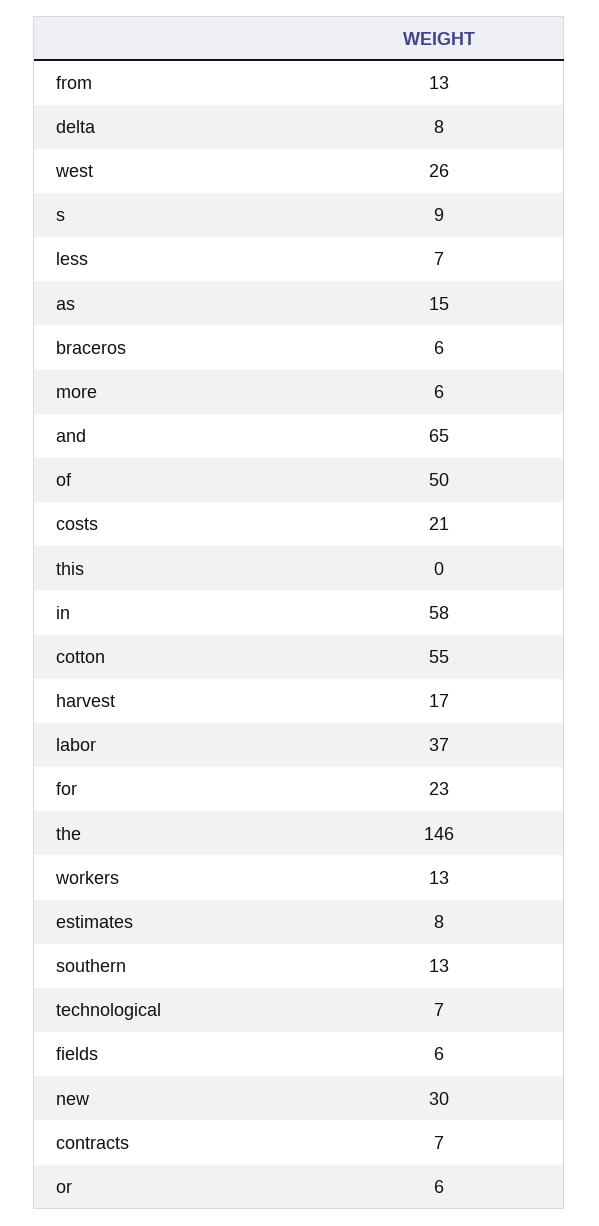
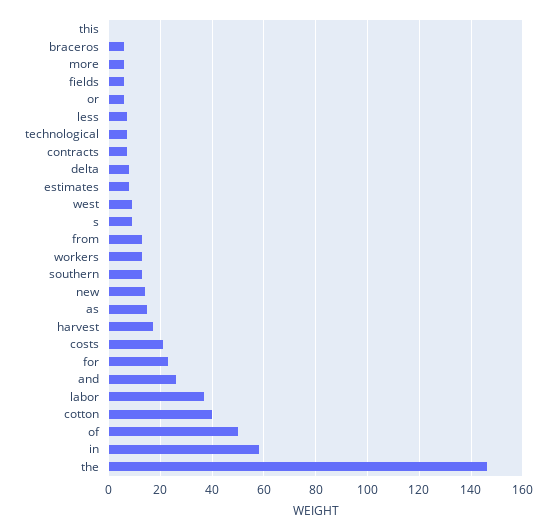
west: 26 -> 10
and: 65 -> 25
cotton: 55 -> 40
new: 30 -> 15

